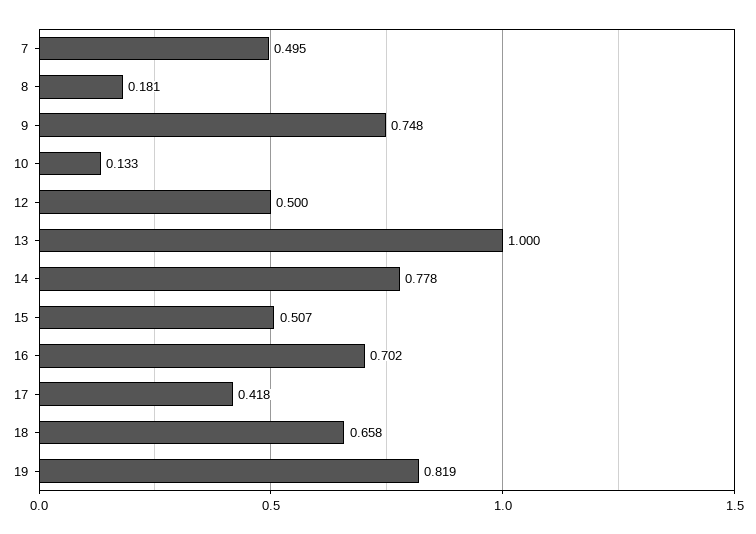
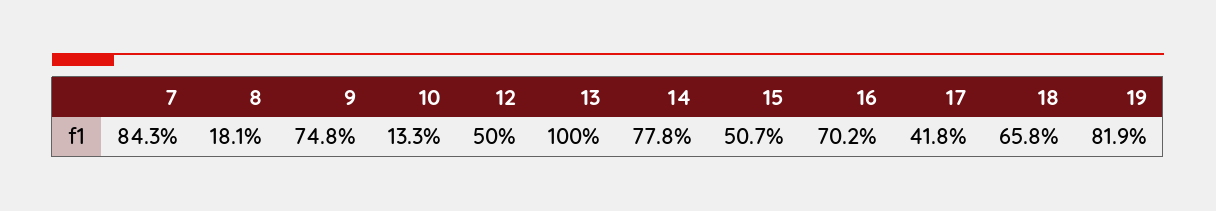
7: 0.495 -> 0.843

